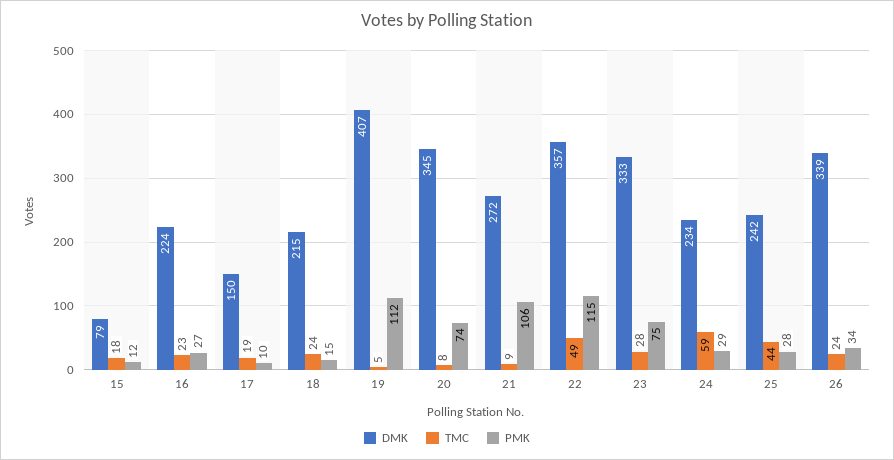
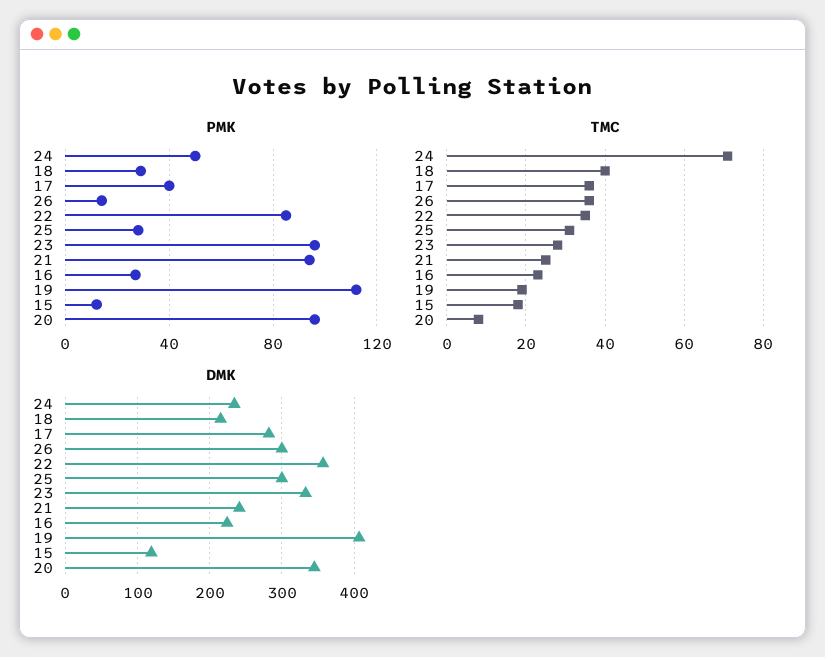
DMK, 15: 79 -> 120
DMK, 17: 150 -> 280
TMC, 17: 19 -> 35
PMK, 17: 10 -> 40
TMC, 18: 24 -> 40
PMK, 18: 15 -> 30
TMC, 19: 5 -> 20
PMK, 20: 74 -> 95
DMK, 21: 272 -> 240
TMC, 21: 9 -> 25
PMK, 21: 106 -> 95
TMC, 22: 49 -> 35
PMK, 22: 115 -> 85
PMK, 23: 75 -> 95
TMC, 24: 59 -> 70
PMK, 24: 29 -> 50
DMK, 25: 242 -> 300
TMC, 25: 44 -> 30
DMK, 26: 339 -> 300
TMC, 26: 24 -> 35
PMK, 26: 34 -> 15

